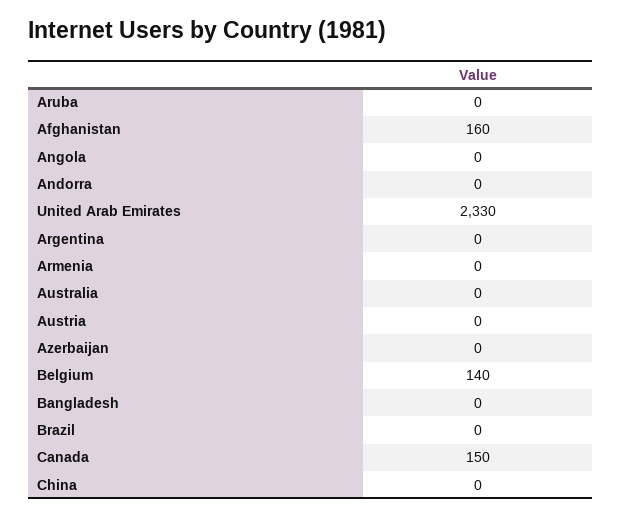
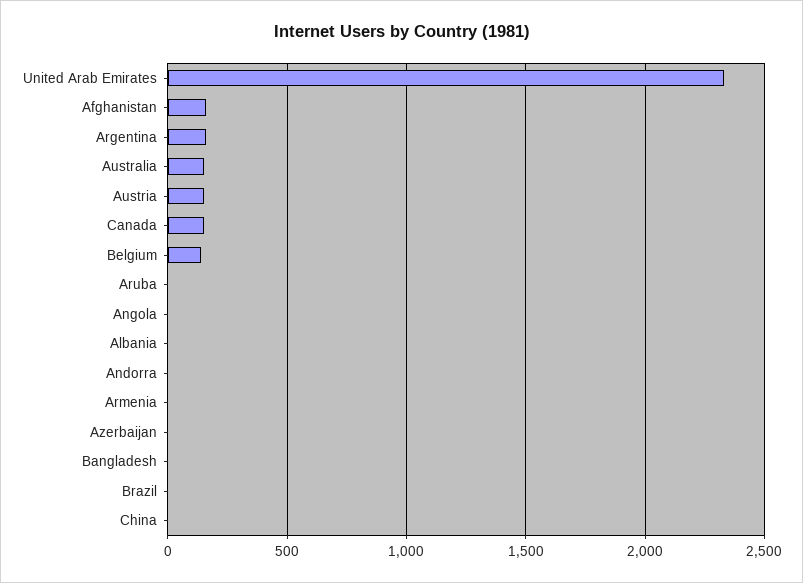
Argentina: 0 -> 150
Australia: 0 -> 150
Austria: 0 -> 150
Albania: none -> 0

